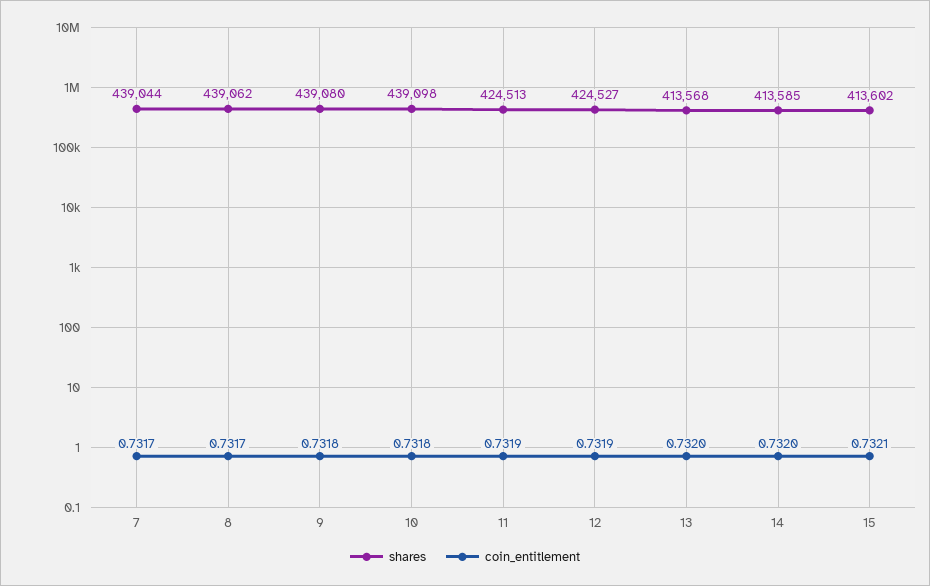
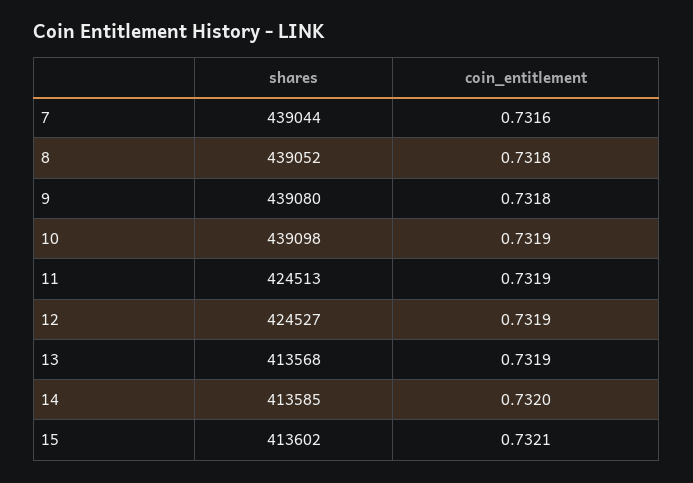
coin_entitlement, 7: 0.7317 -> 0.7316
shares, 8: 439062 -> 439052
coin_entitlement, 8: 0.7317 -> 0.7318
coin_entitlement, 10: 0.7318 -> 0.7319
coin_entitlement, 13: 0.732 -> 0.7319

